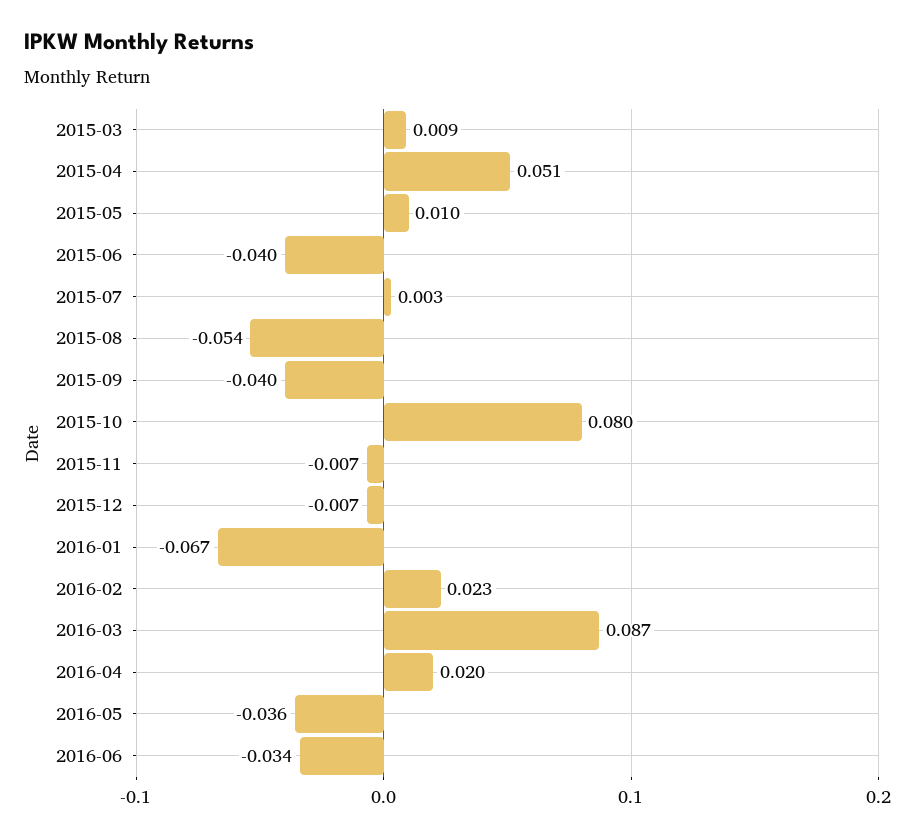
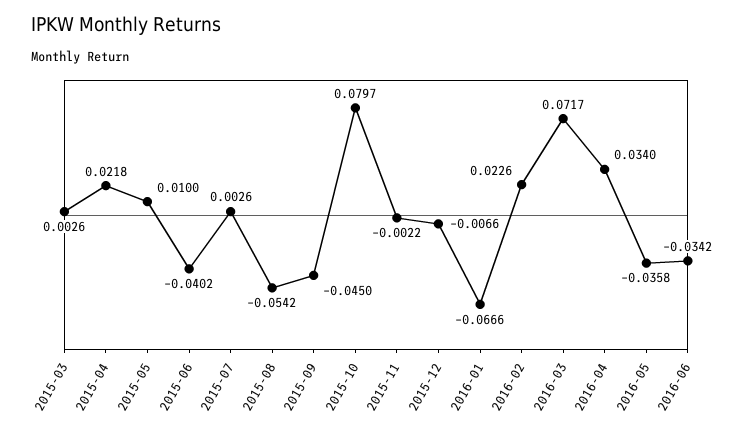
2015-03: 0.009 -> 0.0026
2015-04: 0.051 -> 0.0218
2015-09: -0.04 -> -0.045
2015-11: -0.007 -> -0.0022
2016-03: 0.087 -> 0.0717
2016-04: 0.02 -> 0.034

